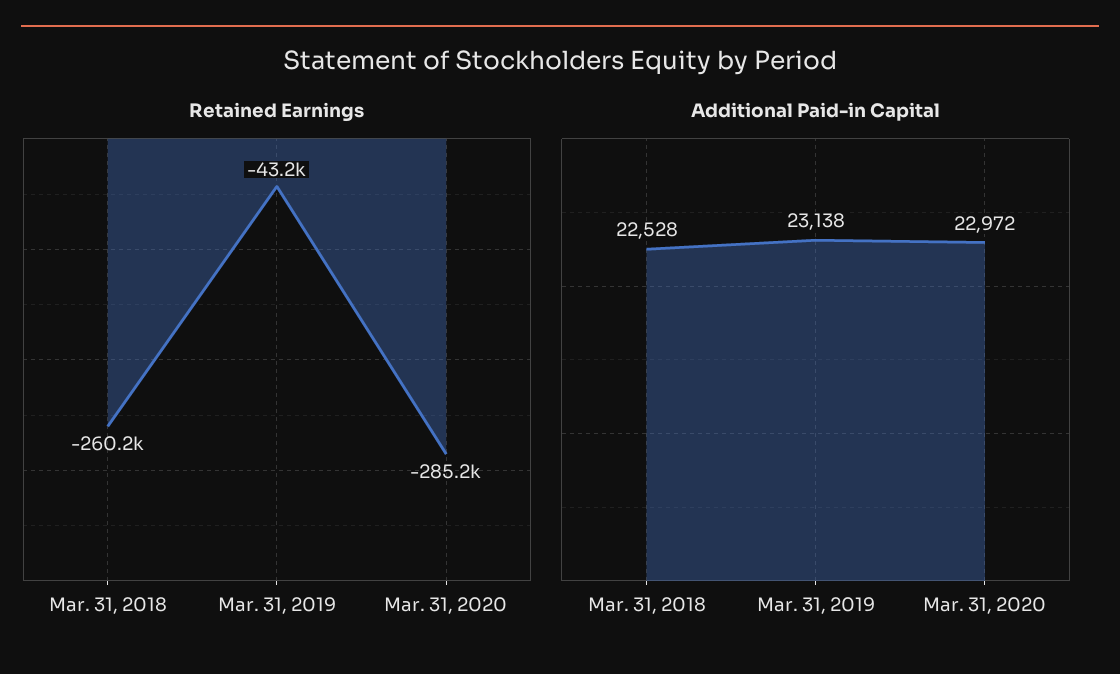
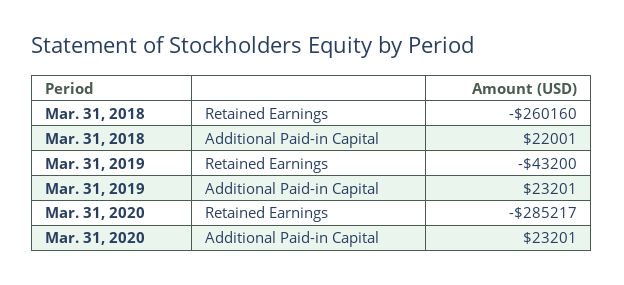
Additional Paid-in Capital, Mar. 31, 2018: 22528 -> 22001
Additional Paid-in Capital, Mar. 31, 2019: 23138 -> 23201
Additional Paid-in Capital, Mar. 31, 2020: 22972 -> 23201

